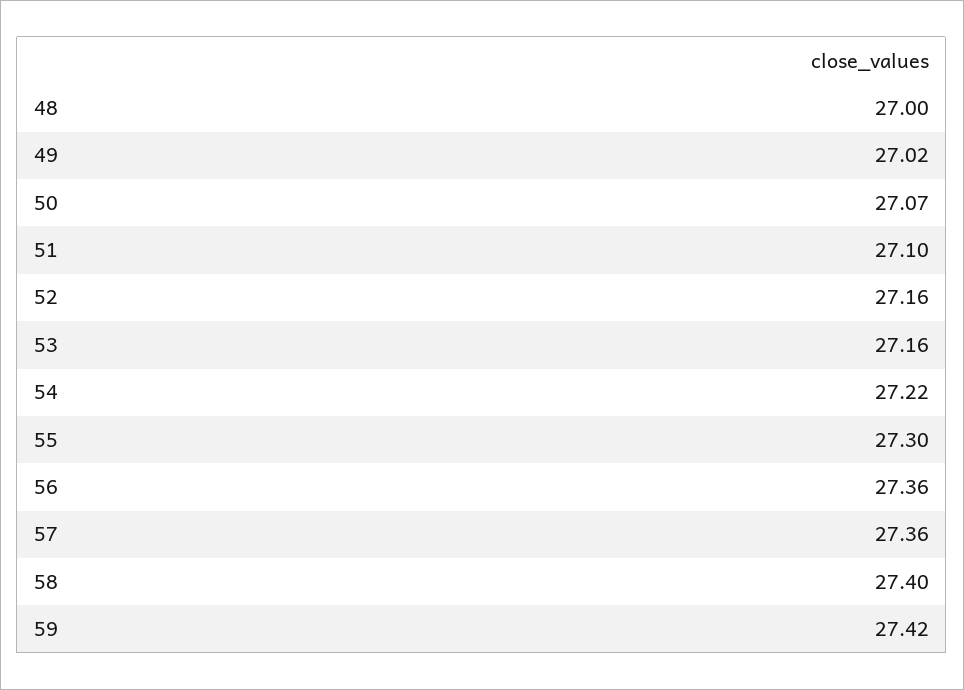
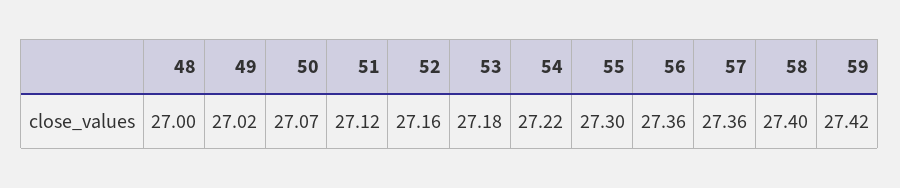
51: 27.1 -> 27.12
53: 27.16 -> 27.18

